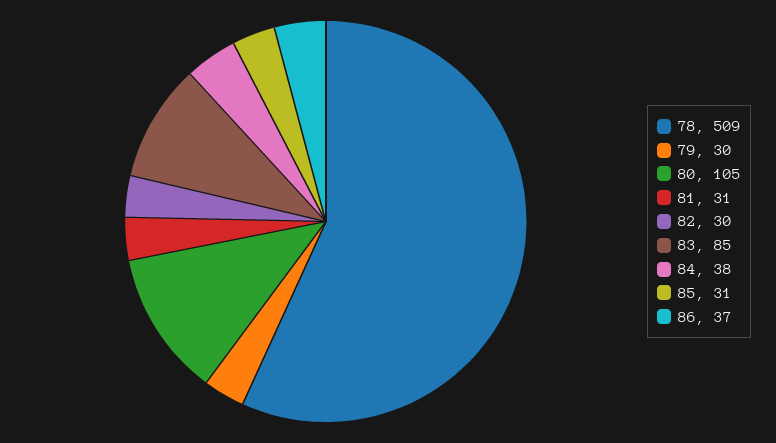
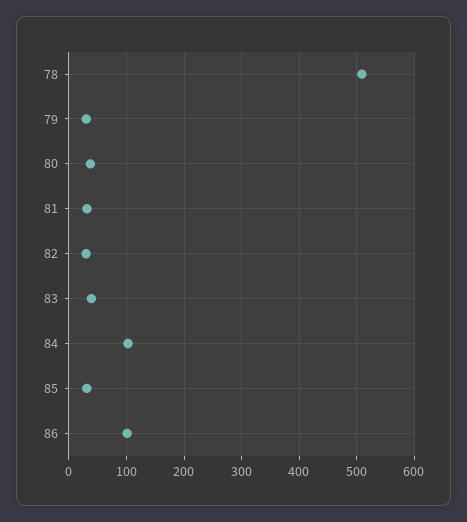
80: 105 -> 40
83: 85 -> 40
84: 38 -> 100
86: 37 -> 100

